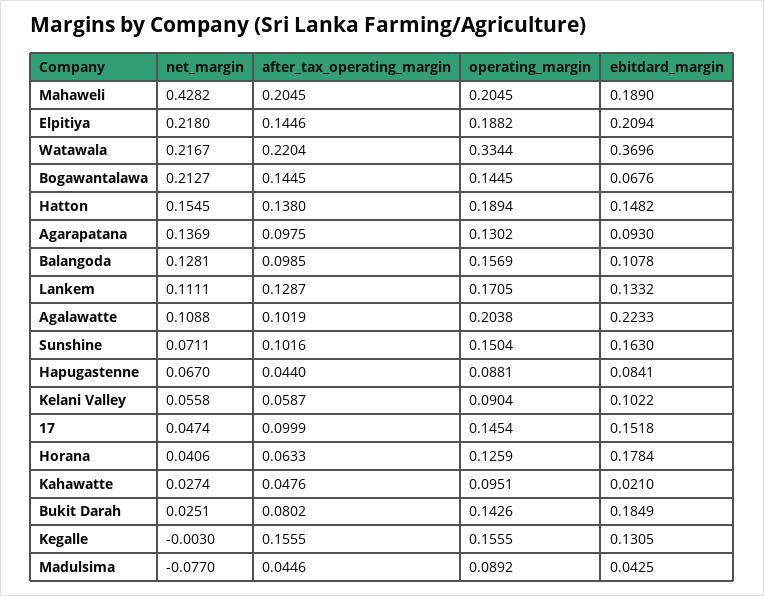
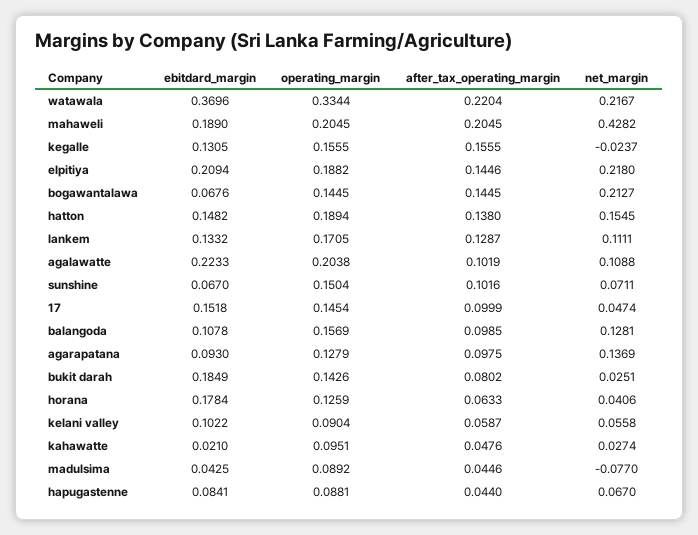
operating_margin, Agarapatana: 0.1302 -> 0.1279
ebitdard_margin, Sunshine: 0.163 -> 0.067
net_margin, Kegalle: -0.003 -> -0.0237

